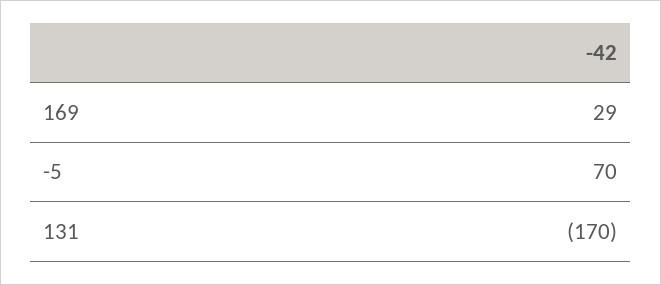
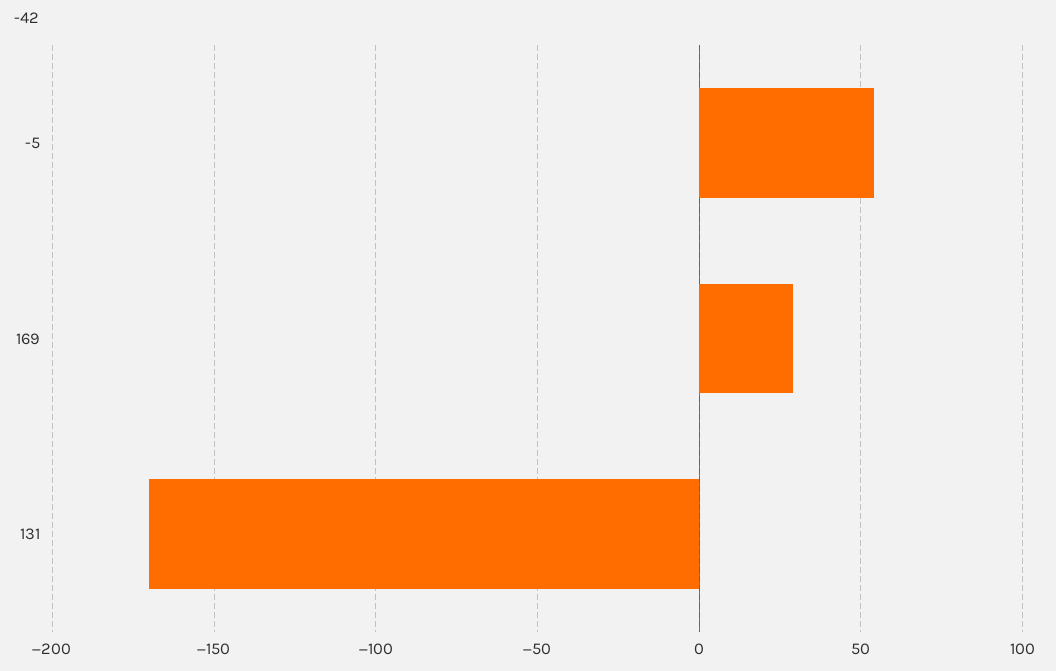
-5: 70 -> 55

